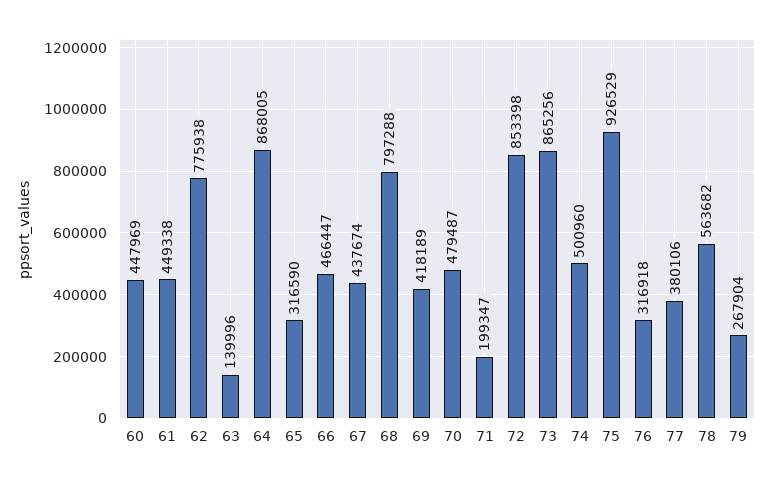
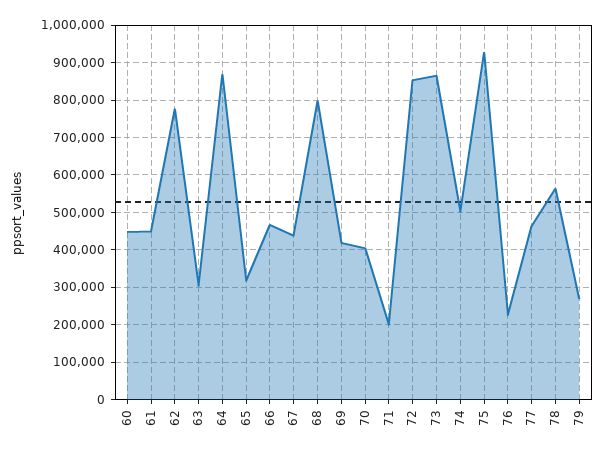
63: 139996 -> 300000
70: 479487 -> 400000
76: 316918 -> 220000
77: 380106 -> 460000

